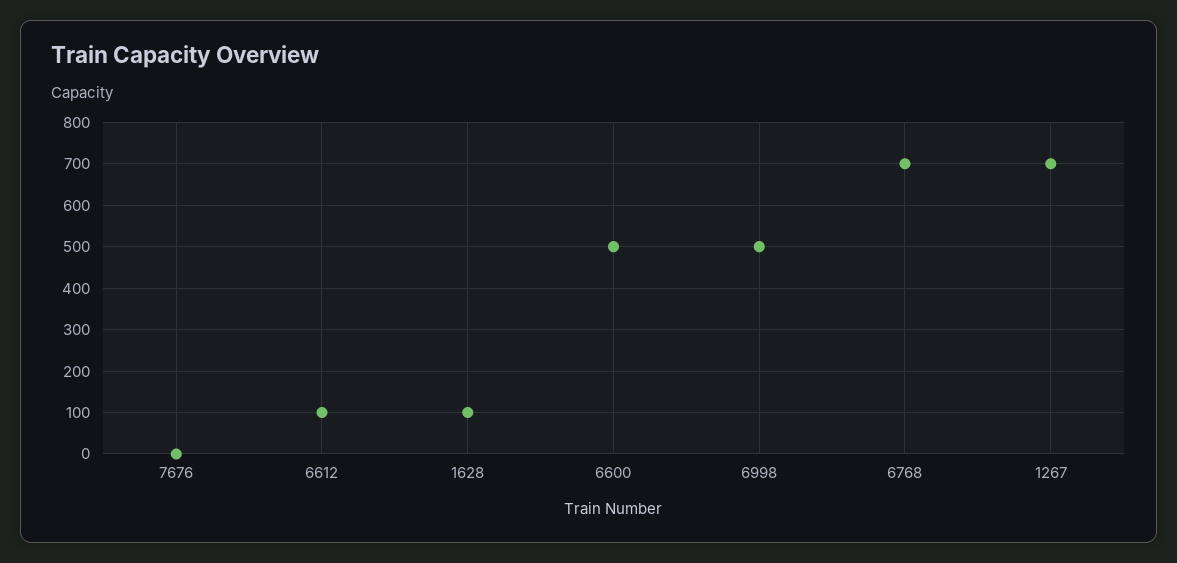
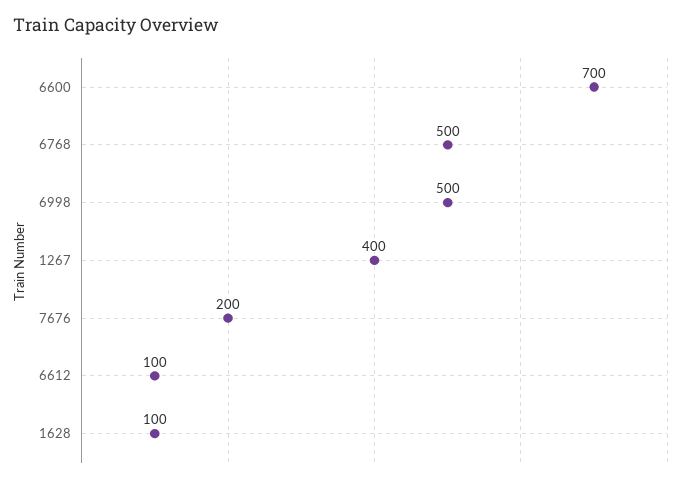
7676: 0 -> 200
6600: 500 -> 700
6768: 700 -> 500
1267: 700 -> 400

